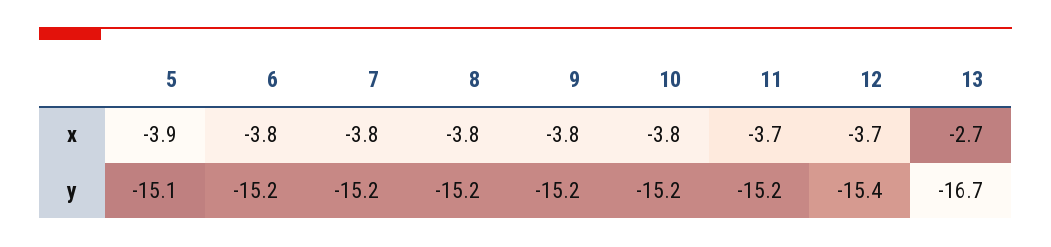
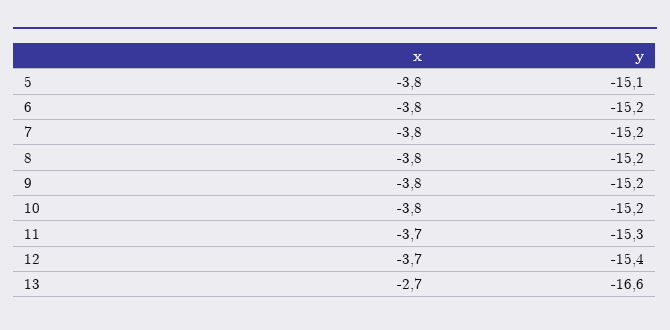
5, x: -3.9 -> -3.8
11, y: -15.2 -> -15.3
13, y: -16.7 -> -16.6

